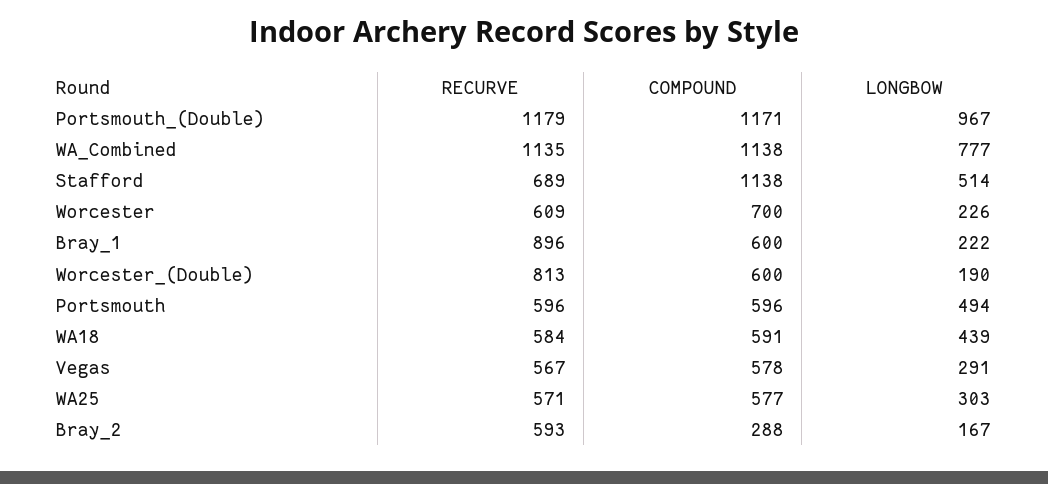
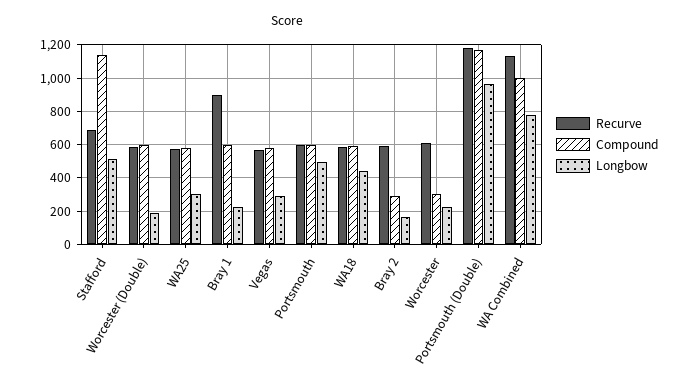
COMPOUND, WA_Combined: 1138 -> 1000
COMPOUND, Worcester: 700 -> 300
RECURVE, Worcester_(Double): 813 -> 600

